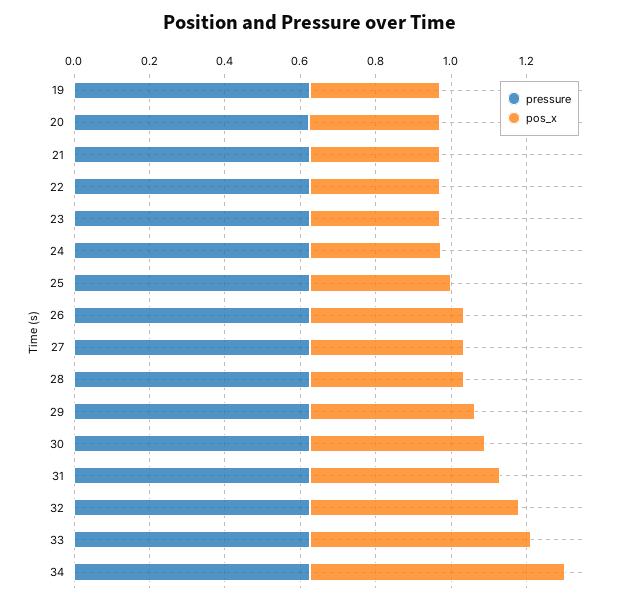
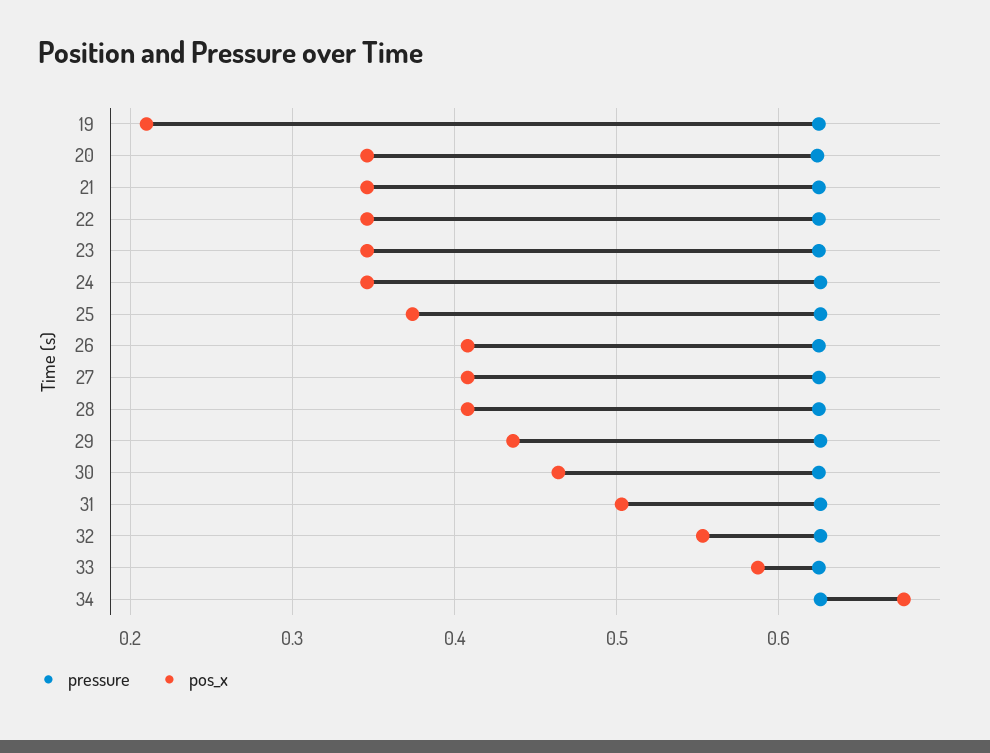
pos_x, 19: 0.35 -> 0.21

